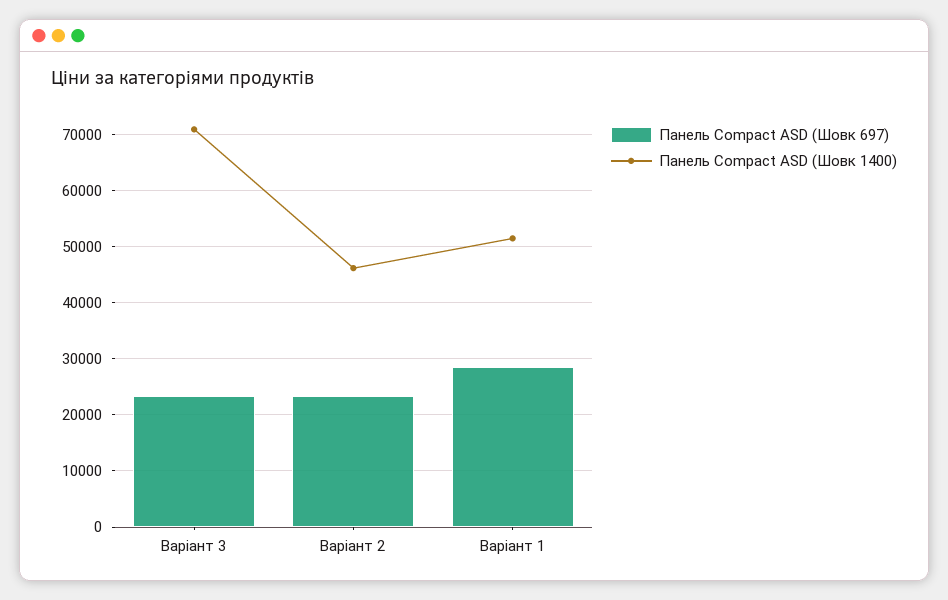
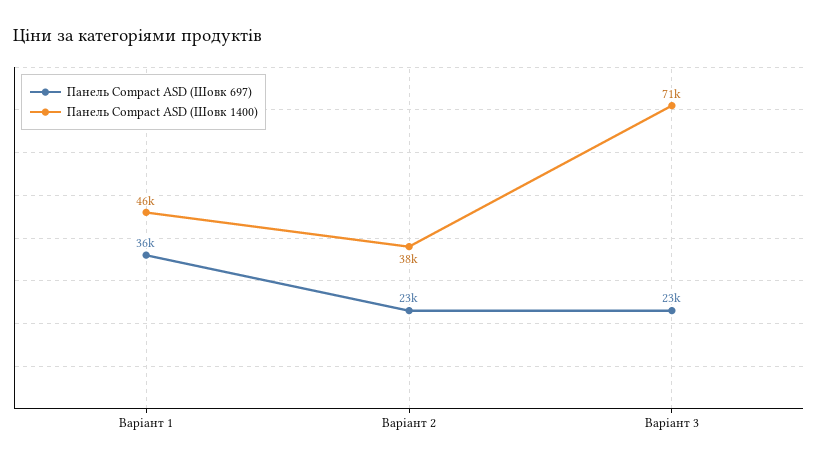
Панель Compact ASD (Шовк 1400), Варіант 2: 46000 -> 38000
Панель Compact ASD (Шовк 697), Варіант 1: 28000 -> 36000
Панель Compact ASD (Шовк 1400), Варіант 1: 52000 -> 46000

